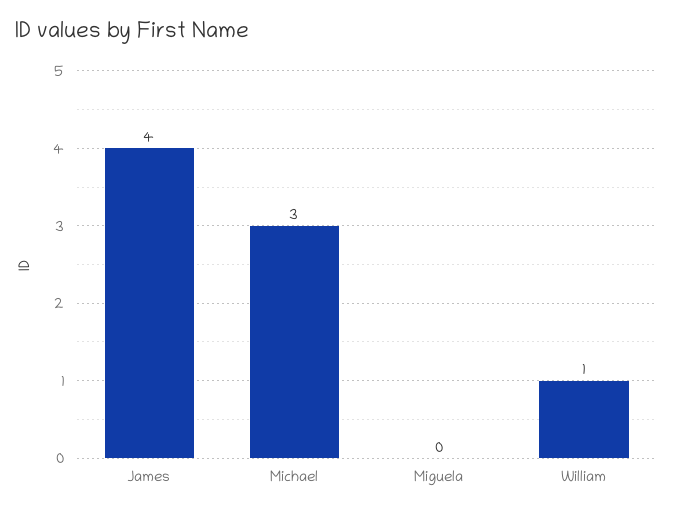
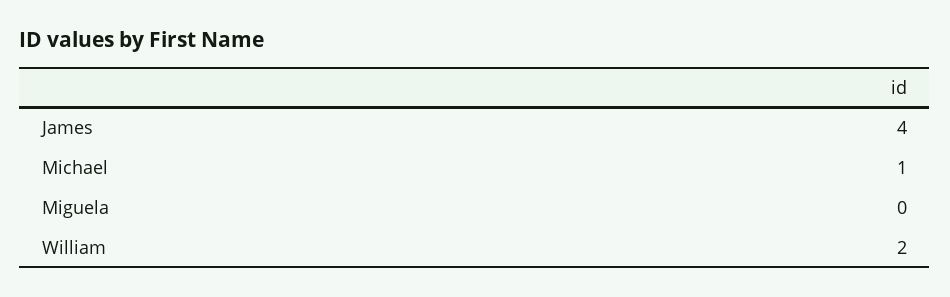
Michael: 3 -> 1
William: 1 -> 2

